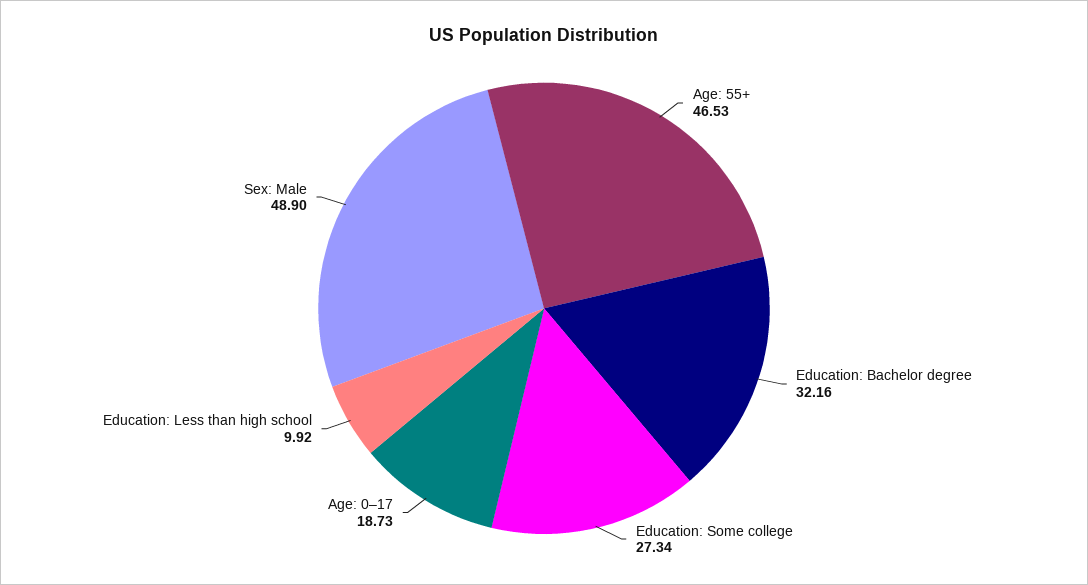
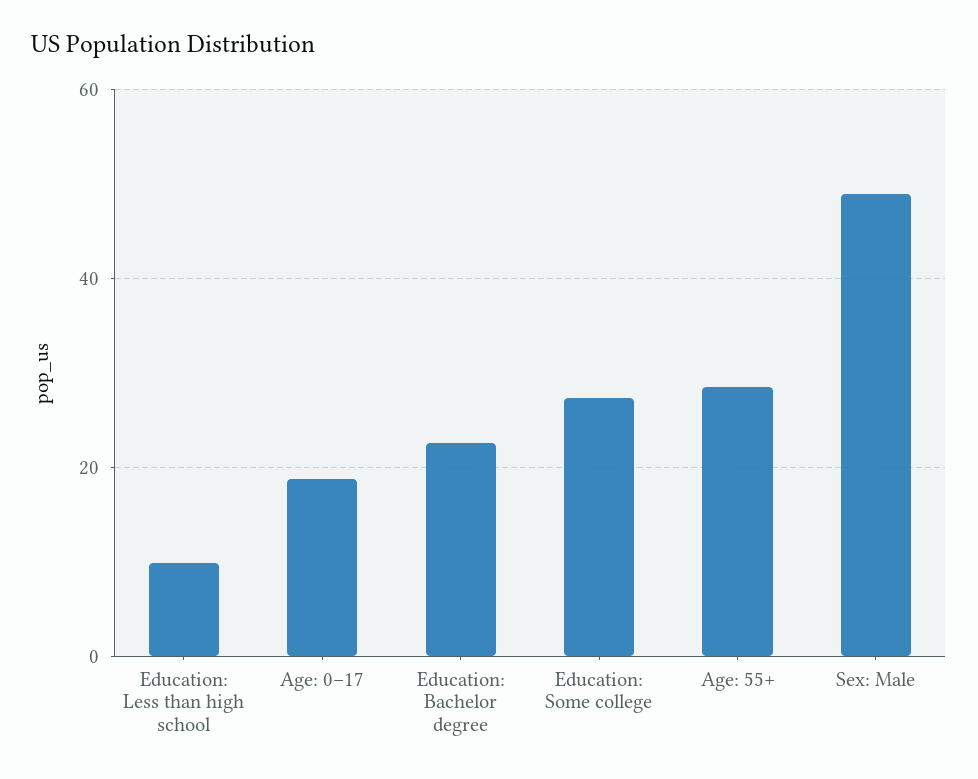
Age: 55+: 46.53 -> 28
Education: Bachelor degree: 32.16 -> 22

